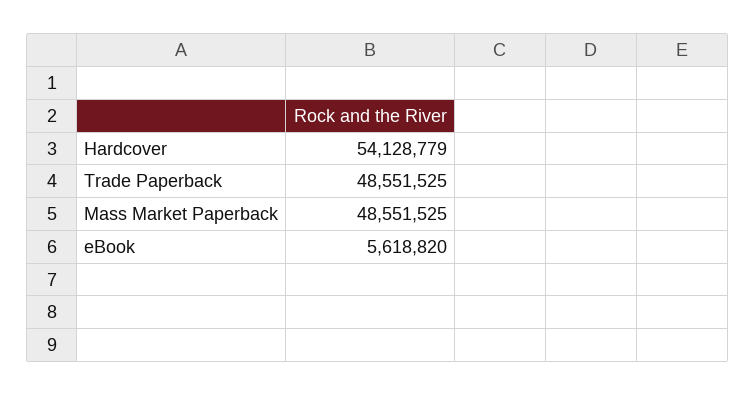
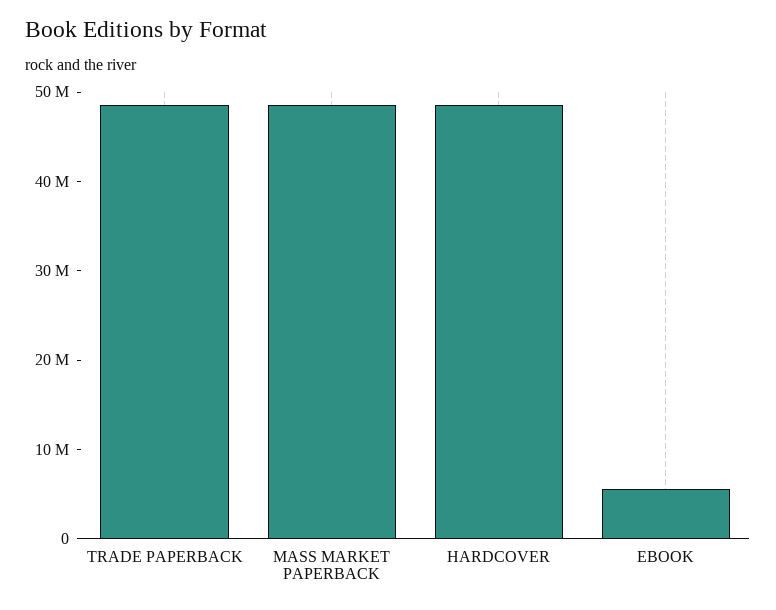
Hardcover: 54128779 -> 48000000

